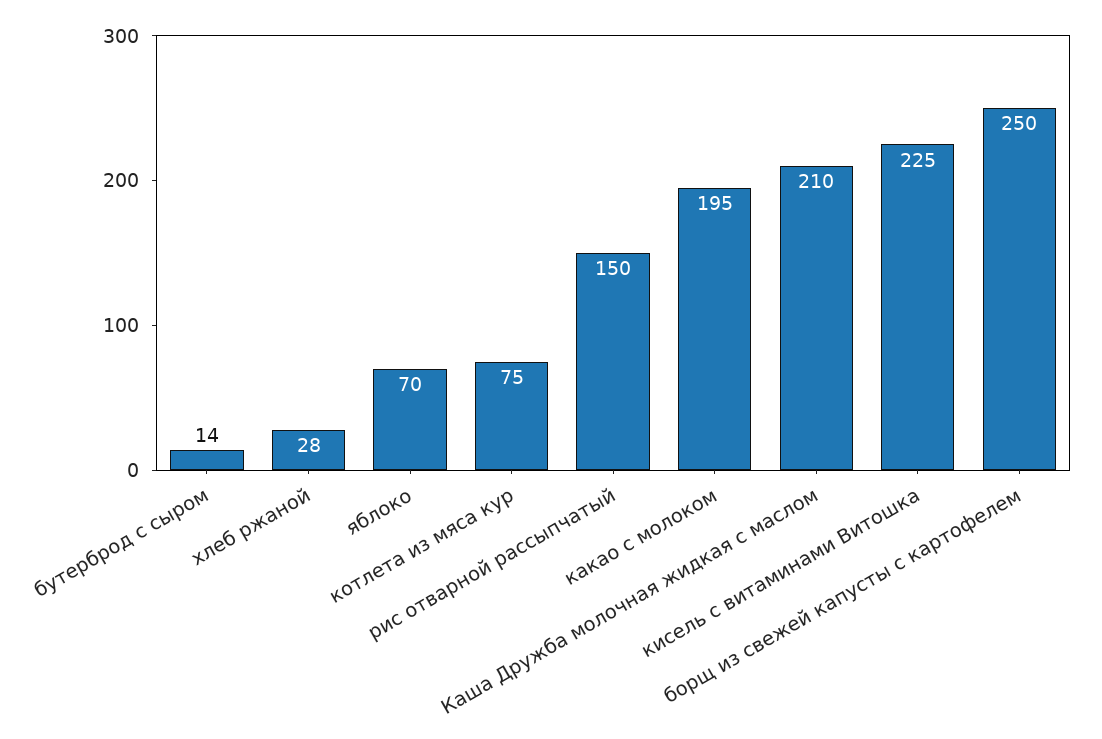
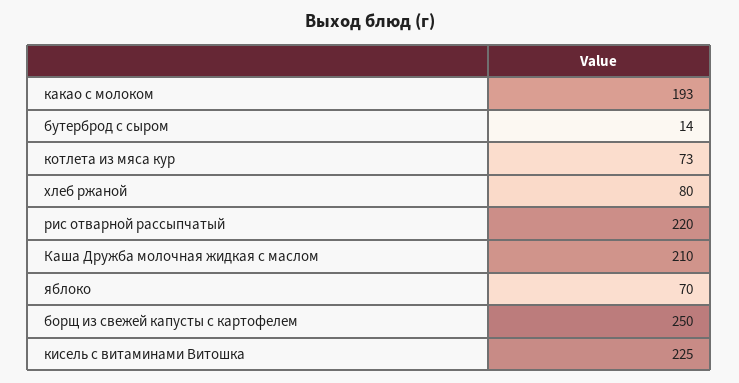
хлеб ржаной: 28 -> 80
котлета из мяса кур: 75 -> 73
рис отварной рассыпчатый: 150 -> 220
какао с молоком: 195 -> 193

